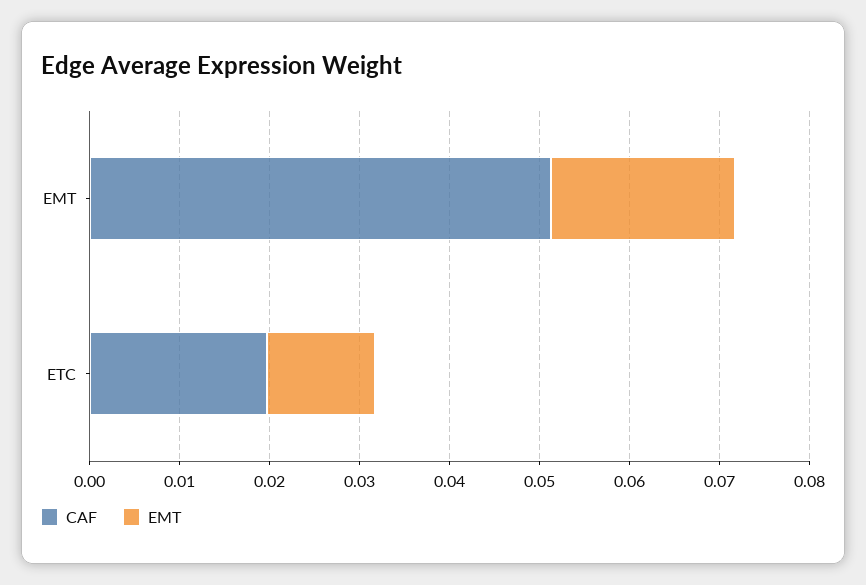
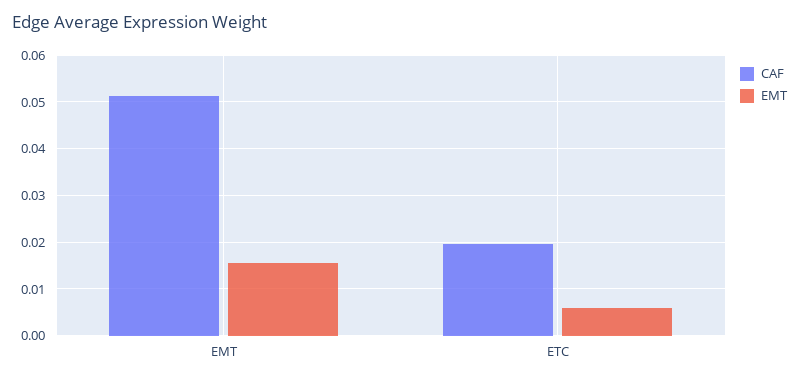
EMT, EMT: 0.02 -> 0.016
EMT, ETC: 0.012 -> 0.006

